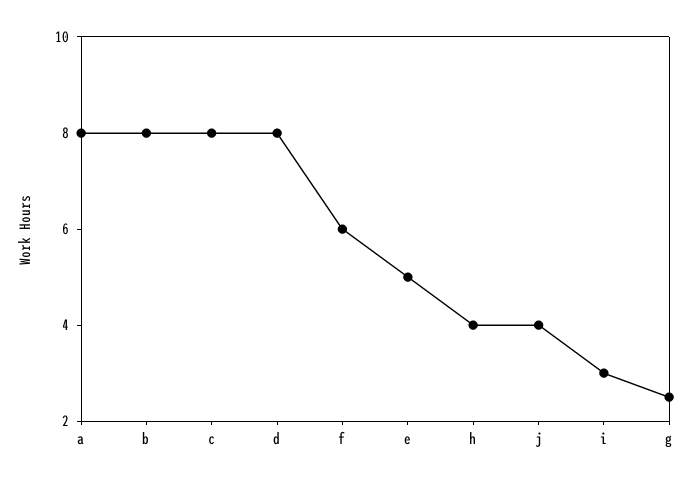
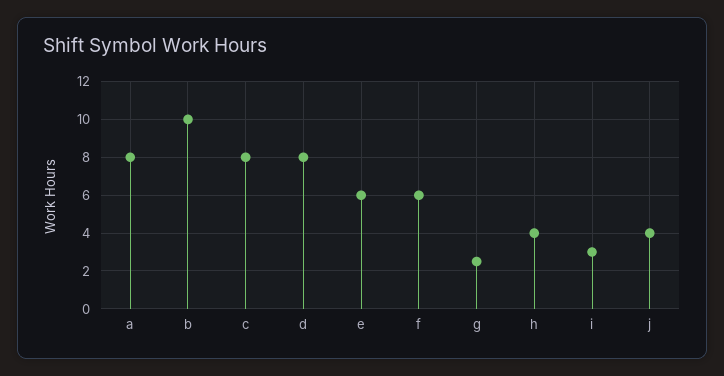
b: 8 -> 10
e: 5 -> 6

